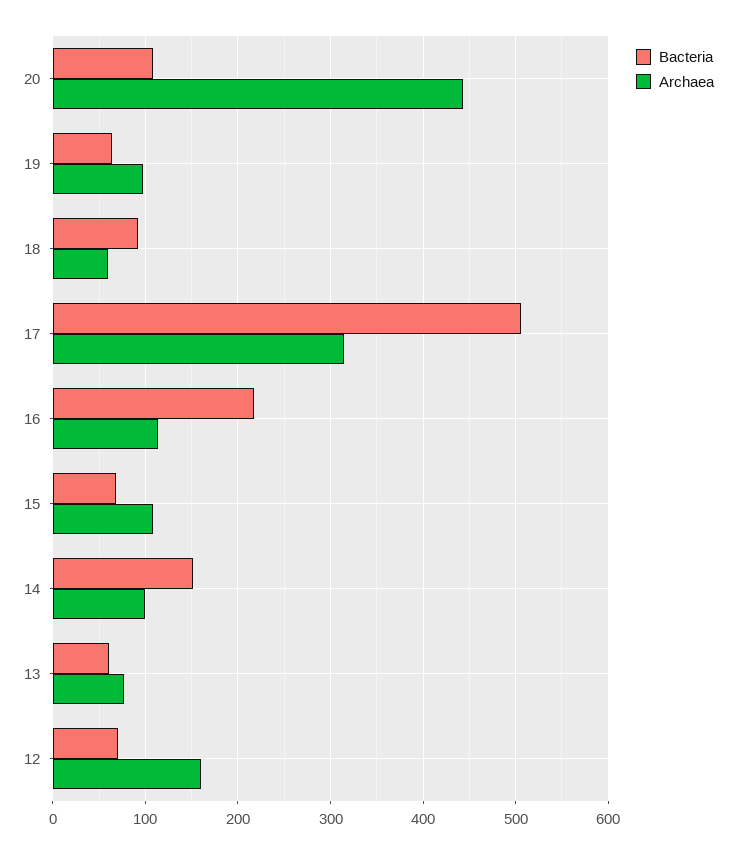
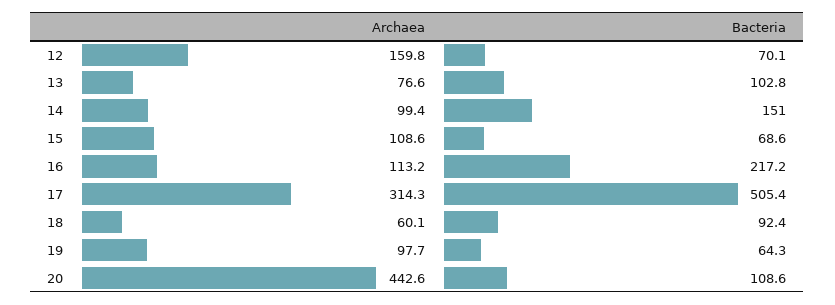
Bacteria, 13: 60 -> 102.8

